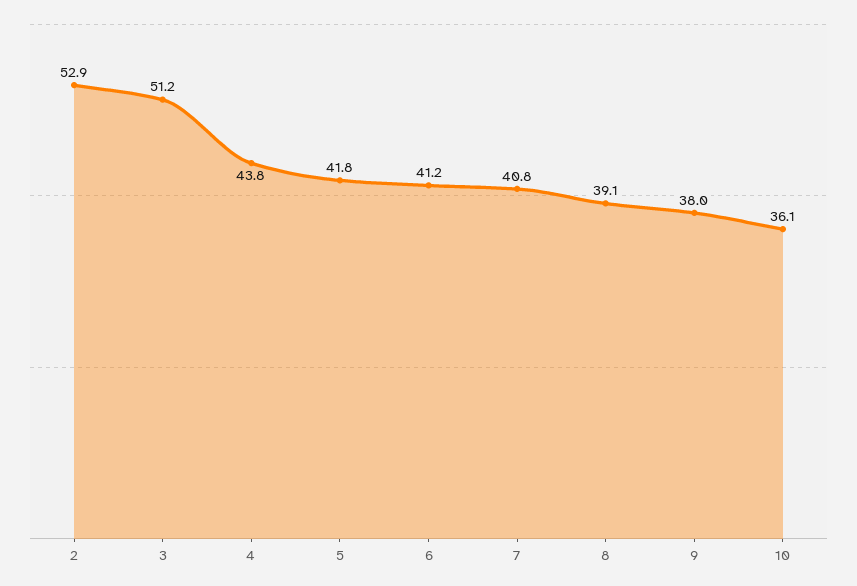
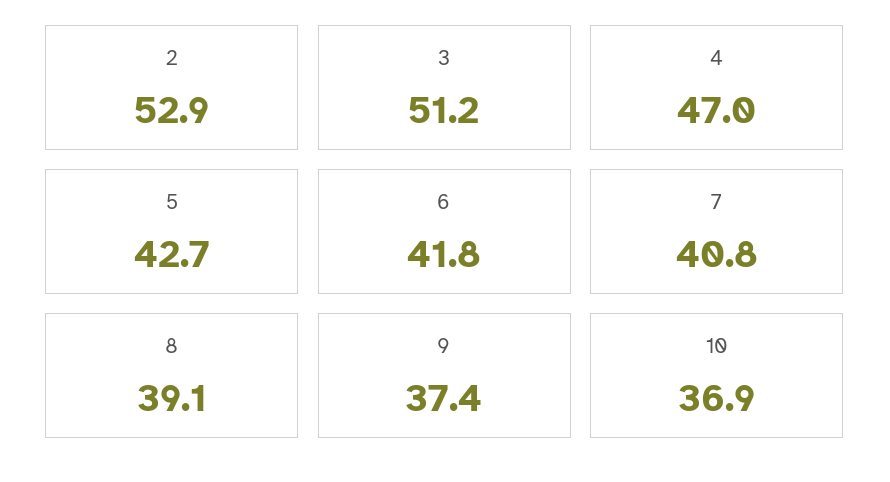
4: 43.8 -> 47
5: 41.8 -> 42.7
6: 41.2 -> 41.8
9: 38 -> 37.4
10: 36.1 -> 36.9

